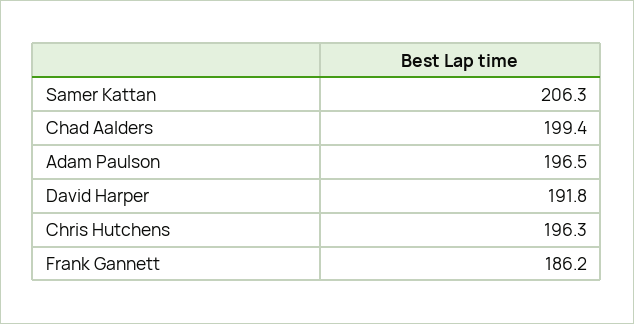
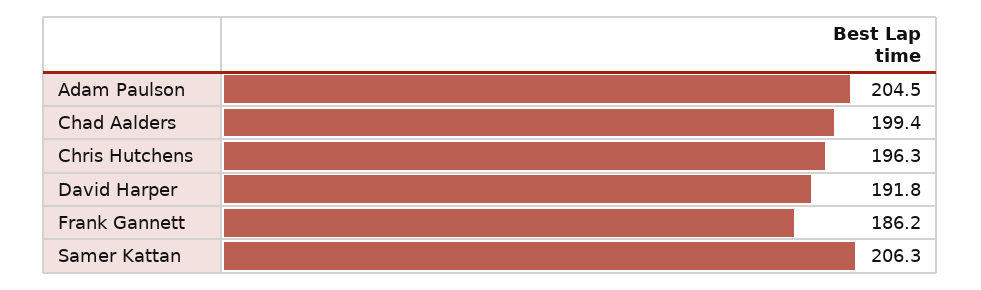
Adam Paulson: 196.5 -> 204.5

